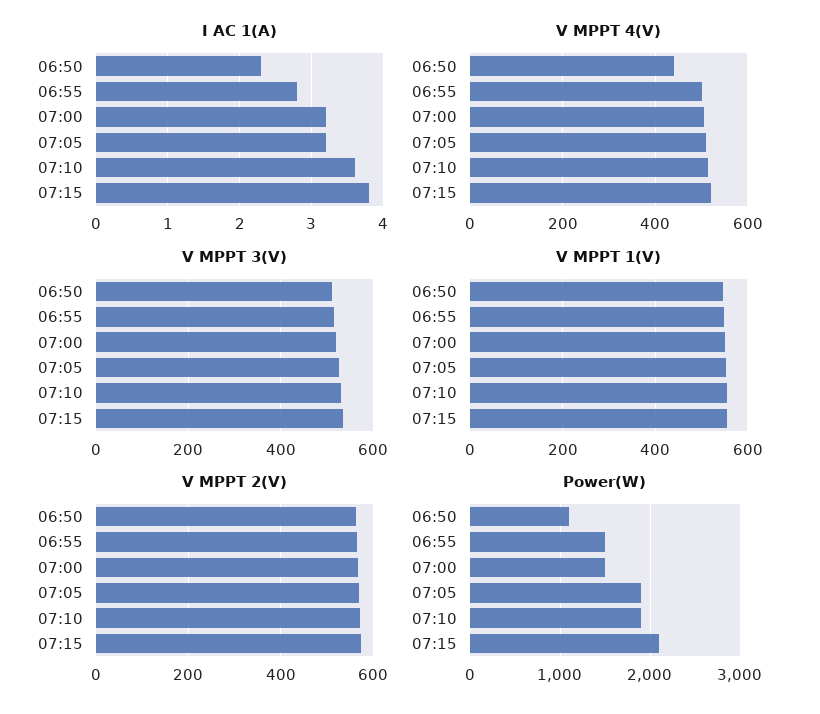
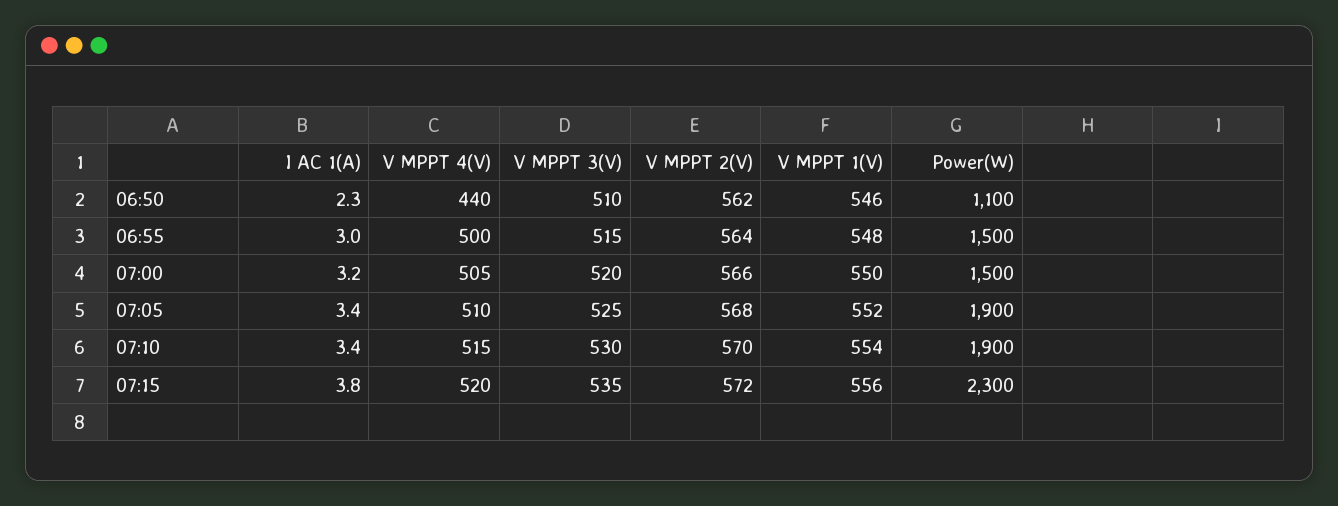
I AC 1(A), 06:55: 2.8 -> 3
I AC 1(A), 07:05: 3.2 -> 3.4
I AC 1(A), 07:10: 3.6 -> 3.4
Power(W), 07:15: 2100 -> 2300

